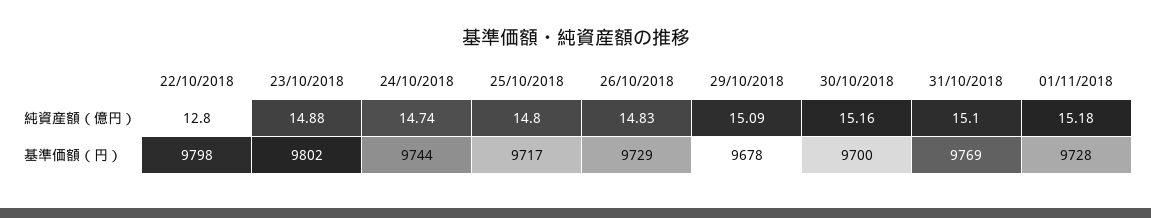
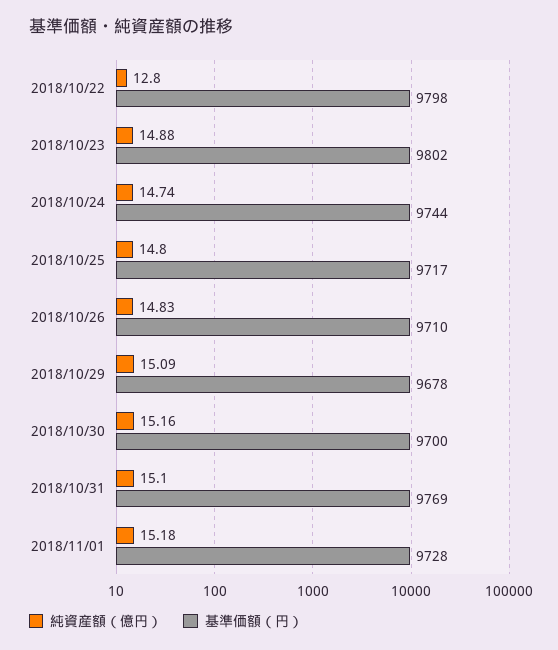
基準価額（円）, 26/10/2018: 9729 -> 9710

